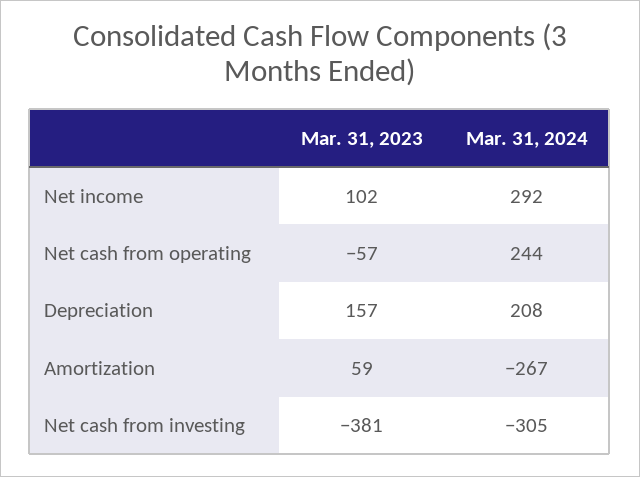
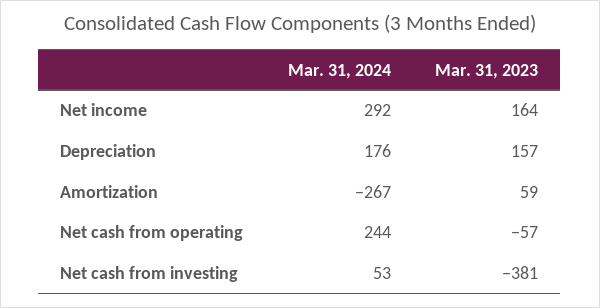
Mar. 31, 2023, Net income: 102 -> 164
Mar. 31, 2024, Depreciation: 208 -> 176
Mar. 31, 2024, Net cash from investing: -305 -> 53

